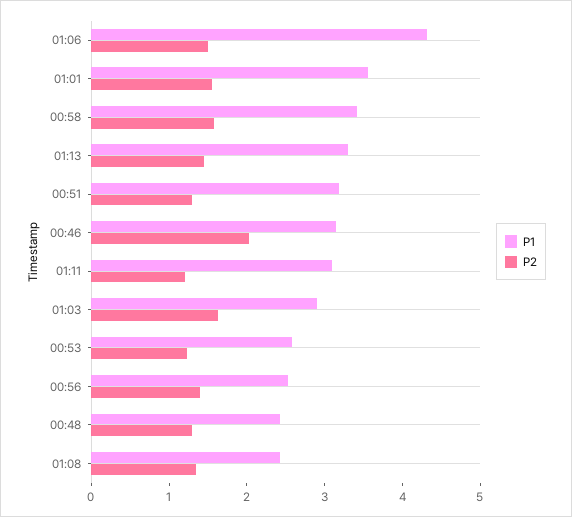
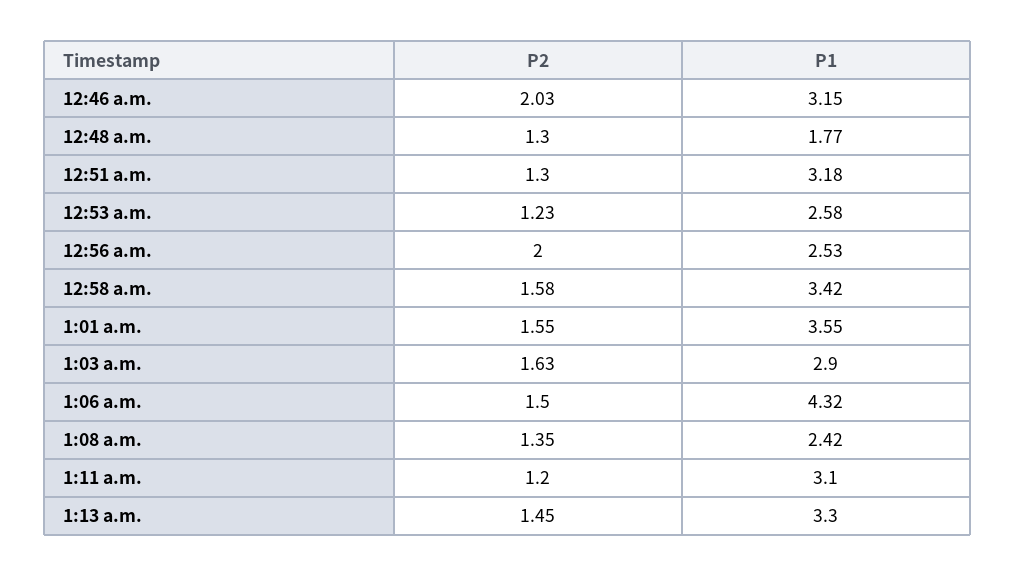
P2, 00:56: 1.4 -> 2
P1, 00:48: 2.4 -> 1.77

